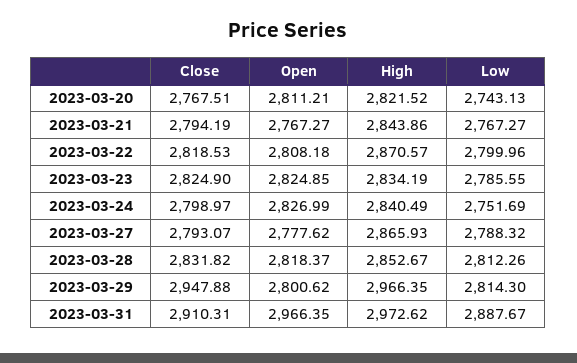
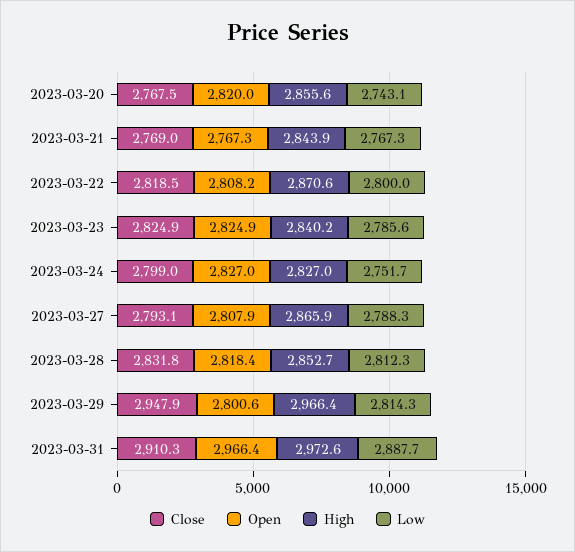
Open, 2023-03-20: 2811.21 -> 2820
High, 2023-03-20: 2821.52 -> 2855.6
Close, 2023-03-21: 2794.19 -> 2769
High, 2023-03-23: 2834.19 -> 2840.2
High, 2023-03-24: 2840.49 -> 2827
Open, 2023-03-27: 2777.62 -> 2807.9

